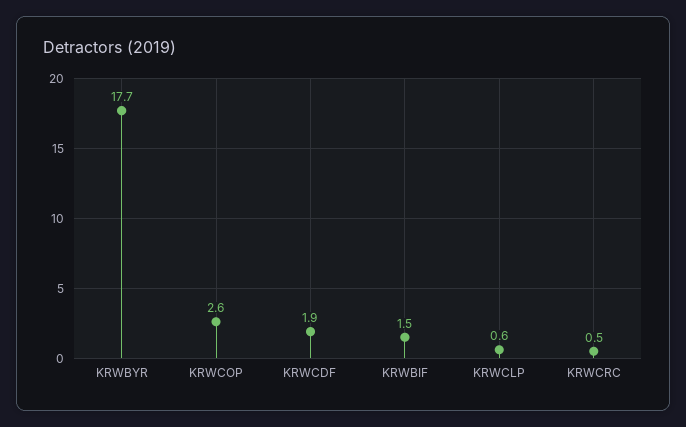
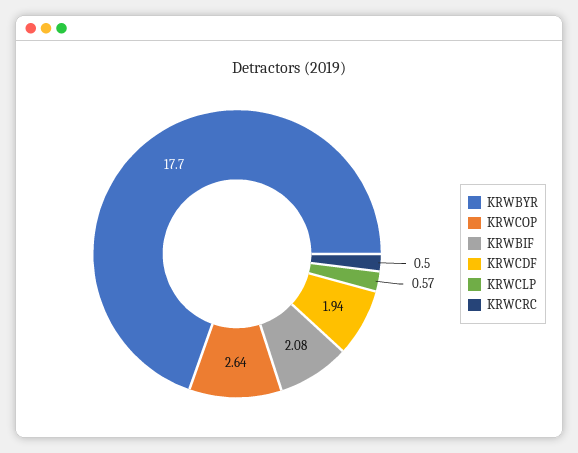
KRWBIF: 1.5 -> 2.08

